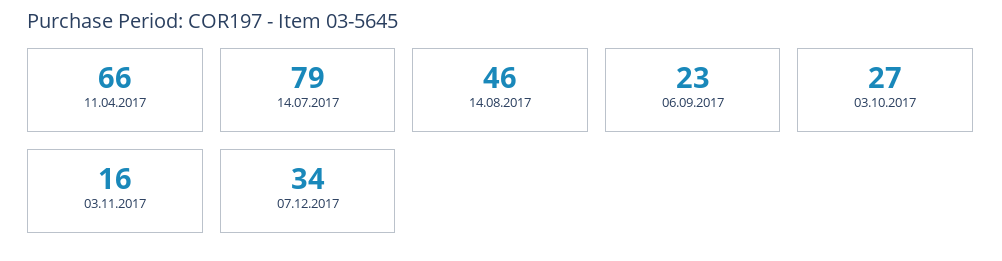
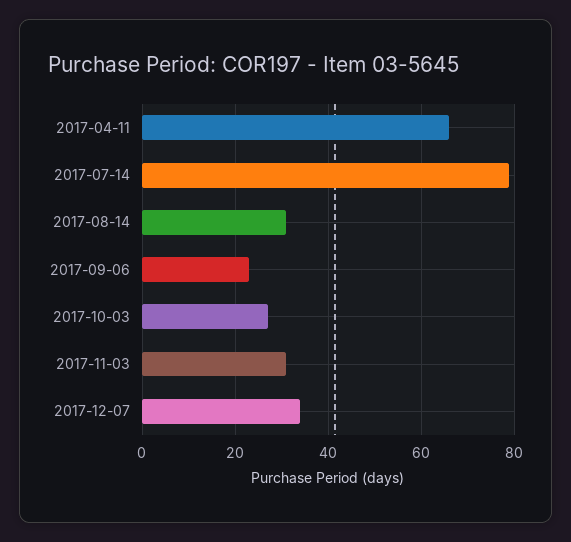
14.08.2017: 46 -> 30
03.11.2017: 16 -> 30

